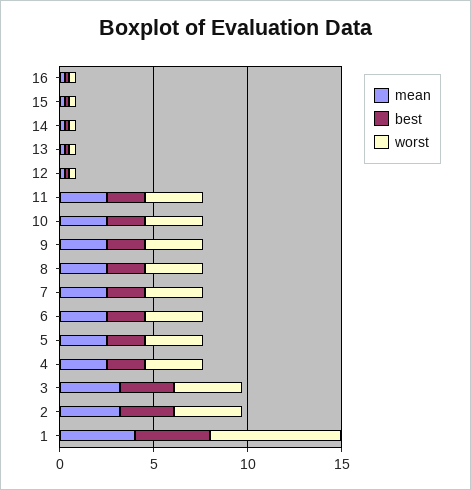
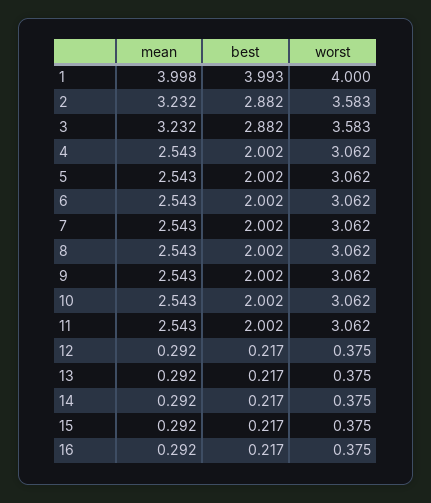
worst, 1: 7 -> 4

